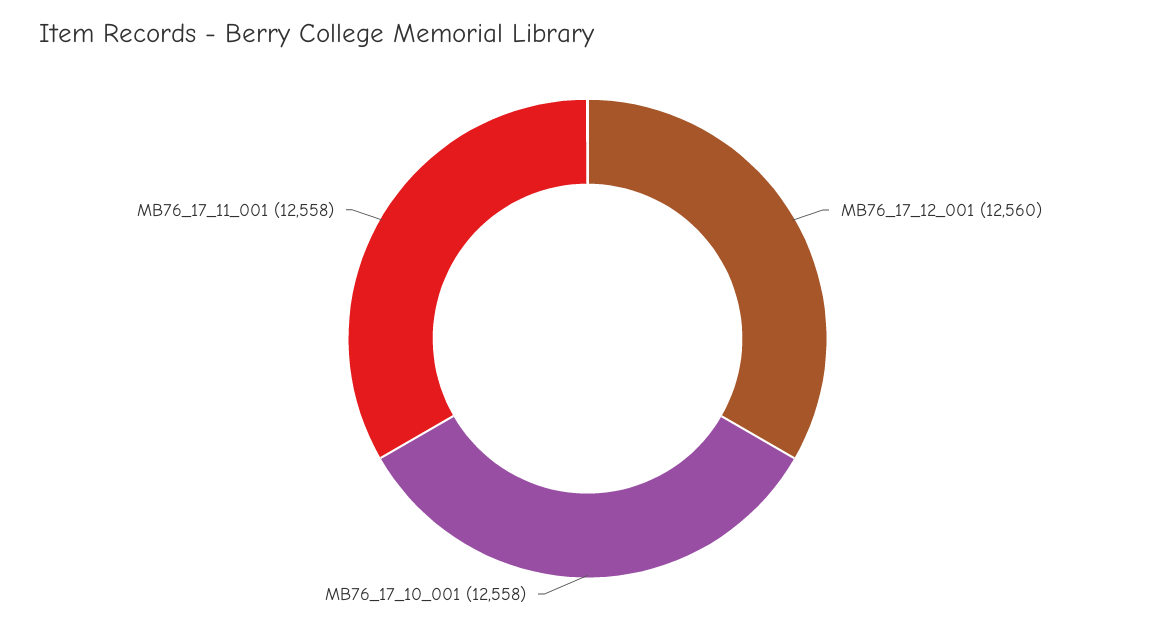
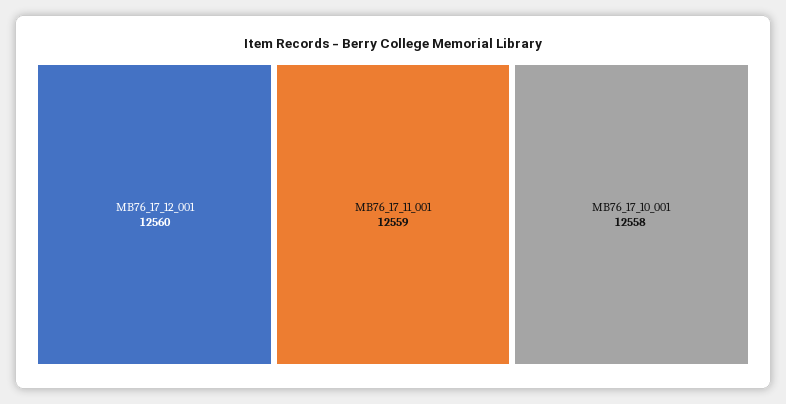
MB76_17_11_001: 12558 -> 12559

